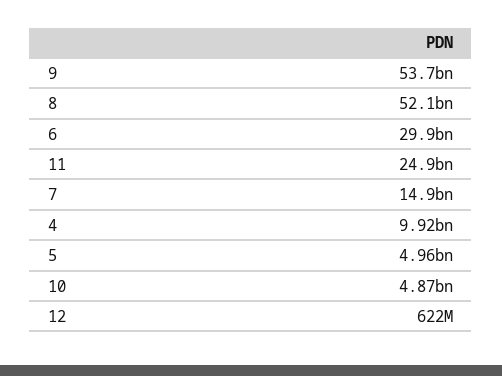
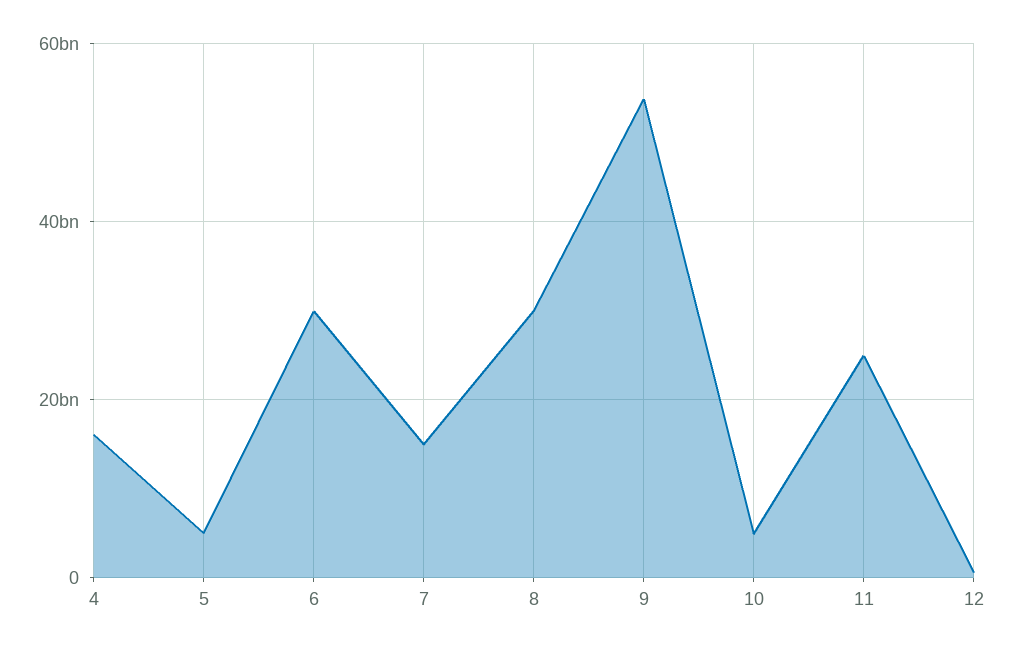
8: 52100000000 -> 30000000000
4: 9920000000 -> 16000000000

